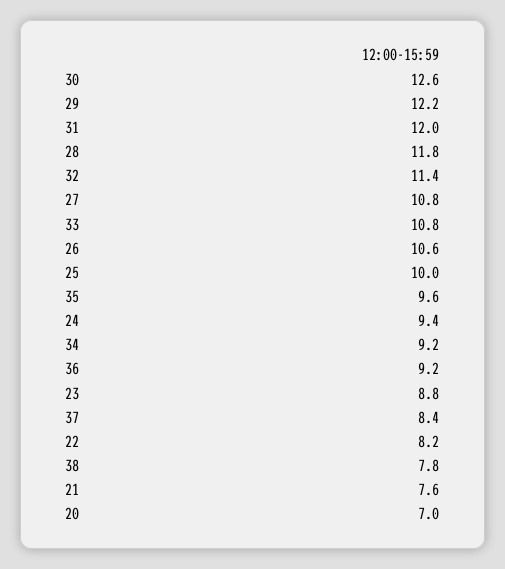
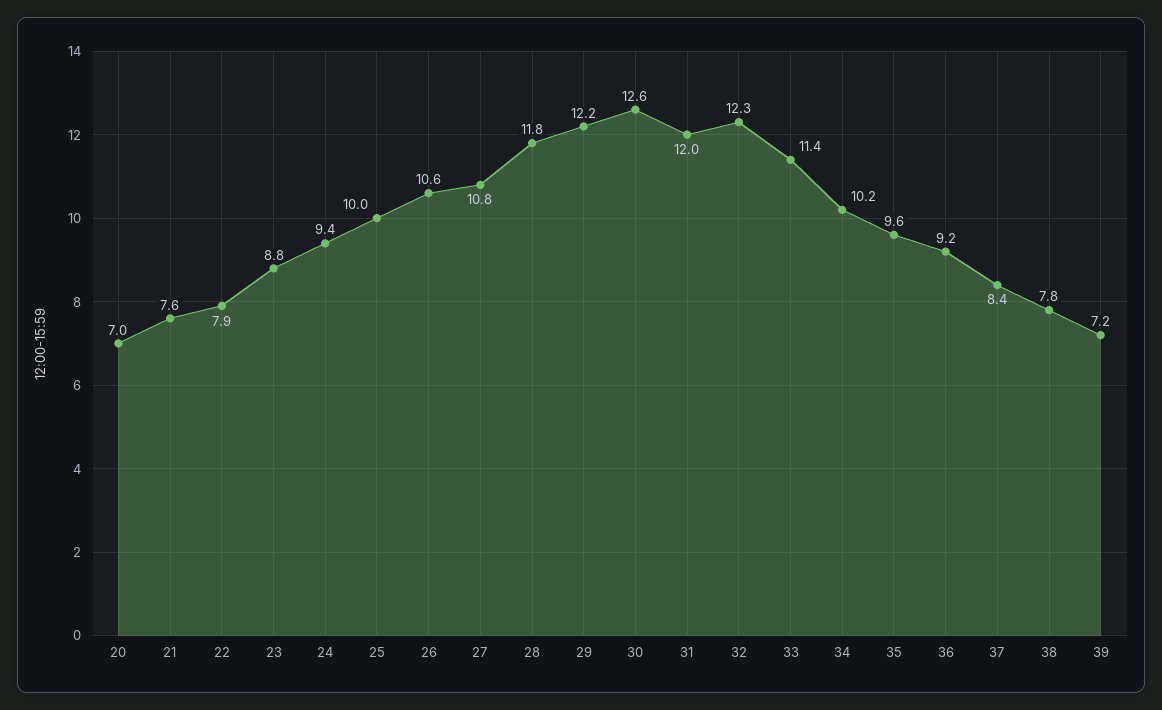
32: 11.4 -> 12.3
33: 10.8 -> 11.4
34: 9.2 -> 10.2
22: 8.2 -> 7.9
39: none -> 7.2

